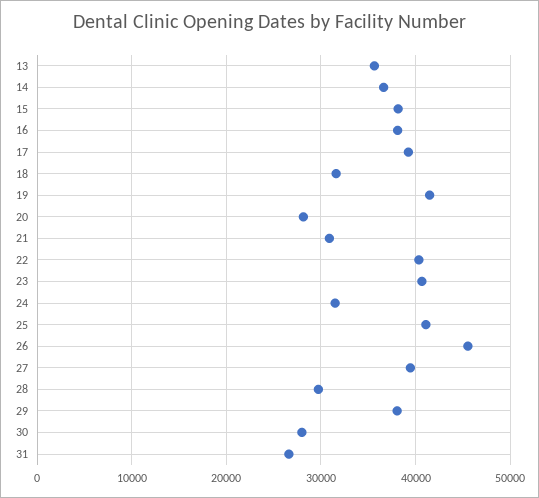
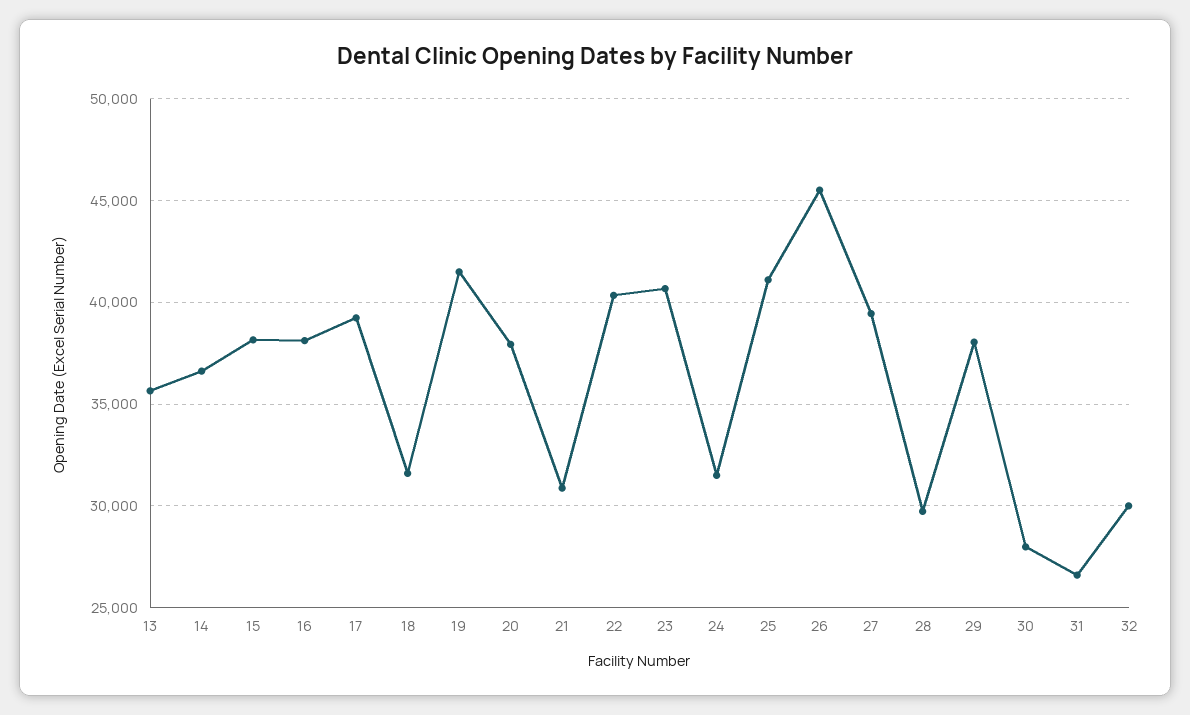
20: 28000 -> 38000
32: none -> 30000

